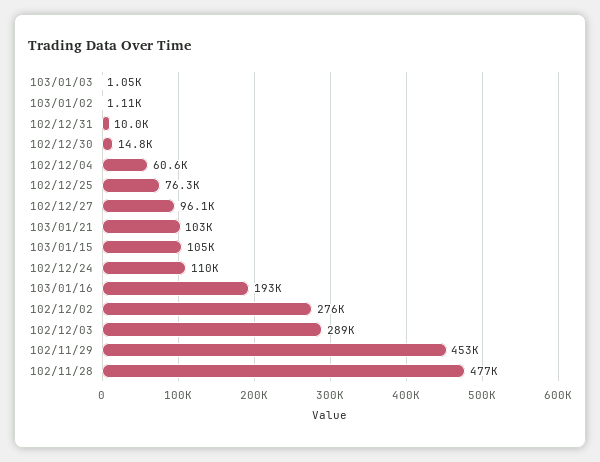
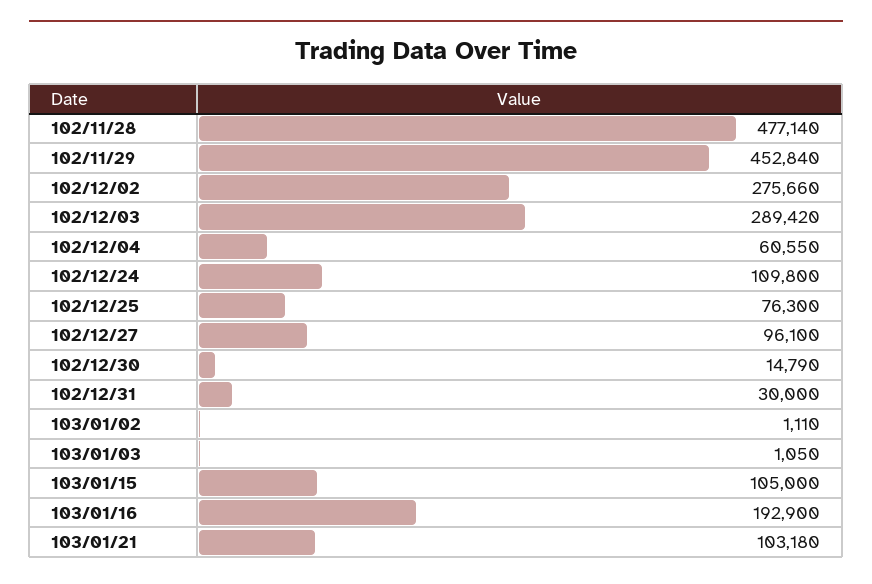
102/12/31: 10000 -> 30000

